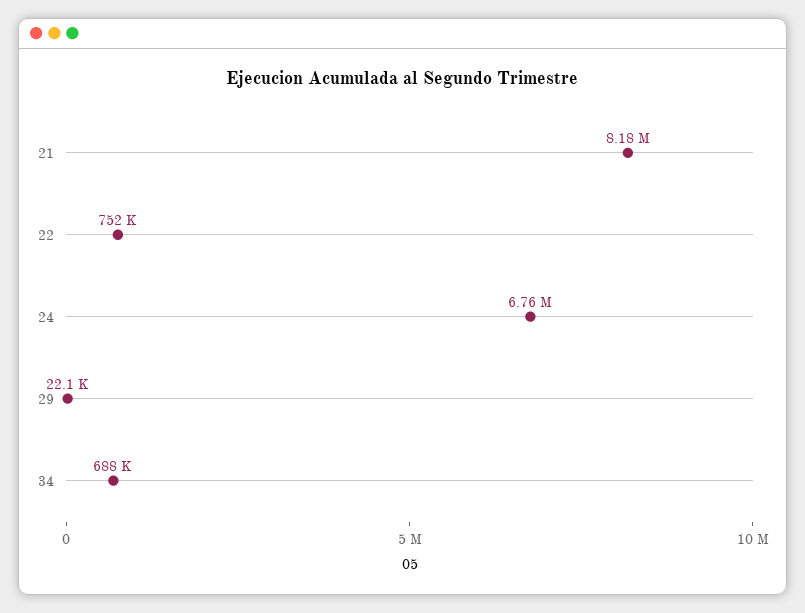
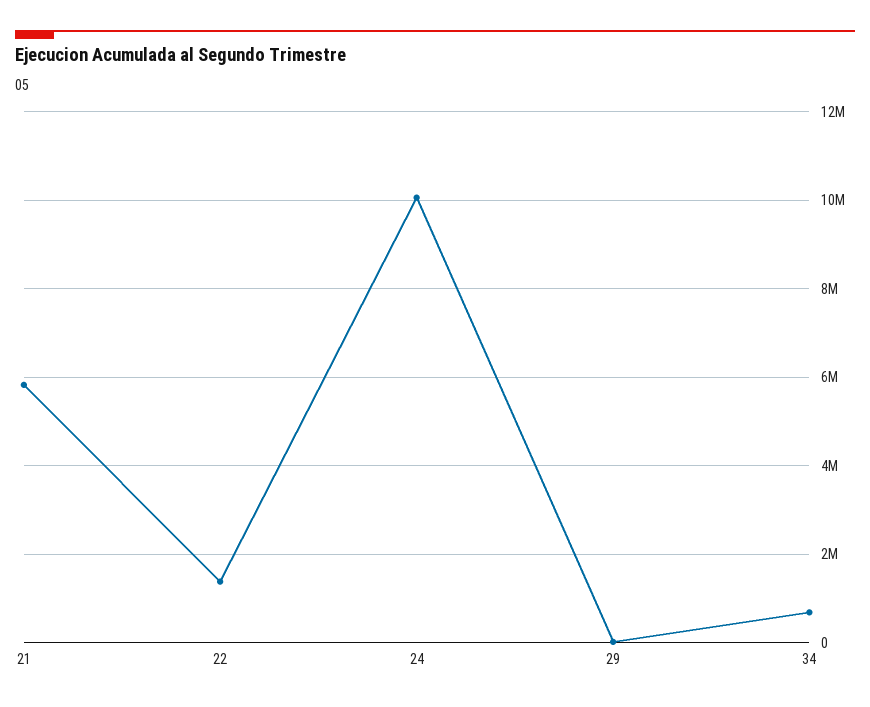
21: 8180000 -> 5800000
22: 752000 -> 1400000
24: 6760000 -> 10000000

